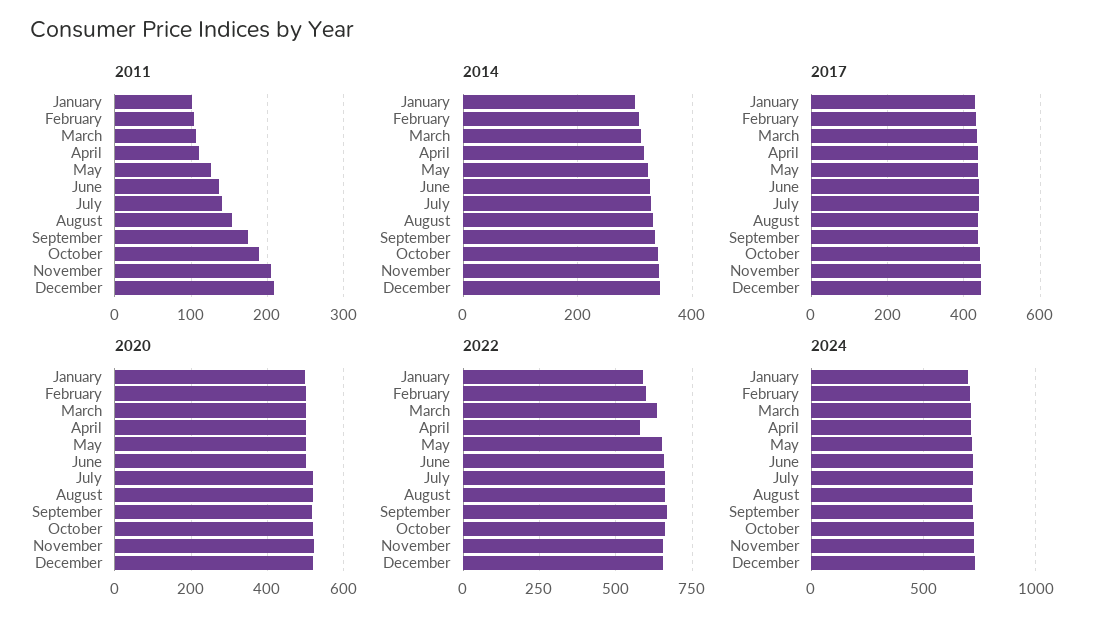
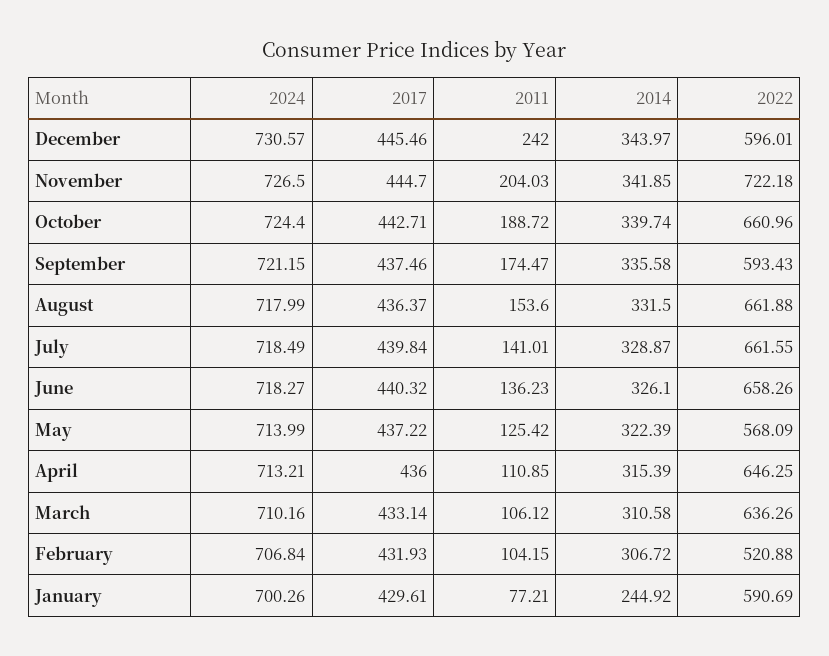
2011, January: 100 -> 77.21
2011, December: 210 -> 242
2014, January: 300 -> 244.92
2020, January: 500 -> none
2020, February: 500 -> none
2020, March: 500 -> none
2020, April: 500 -> none
2020, May: 500 -> none
2020, June: 500 -> none
2020, July: 520 -> none
2020, August: 520 -> none
2020, September: 520 -> none
2020, October: 520 -> none
2020, November: 520 -> none
2020, December: 520 -> none
2022, February: 600 -> 520.88
2022, April: 575 -> 646.25
2022, May: 650 -> 568.09
2022, September: 675 -> 593.43
2022, November: 650 -> 722.18
2022, December: 650 -> 596.01

